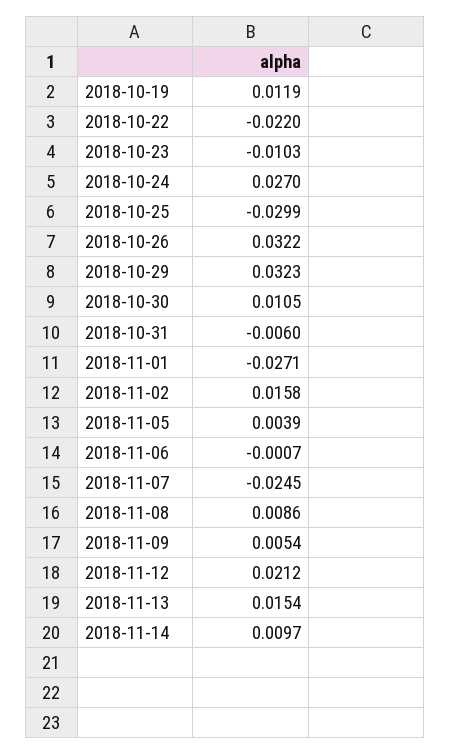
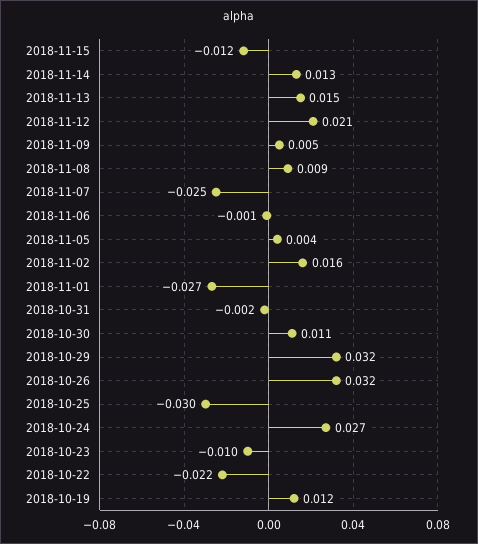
2018-10-31: -0.006 -> -0.002
2018-11-14: 0.0097 -> 0.013
2018-11-15: none -> -0.012

